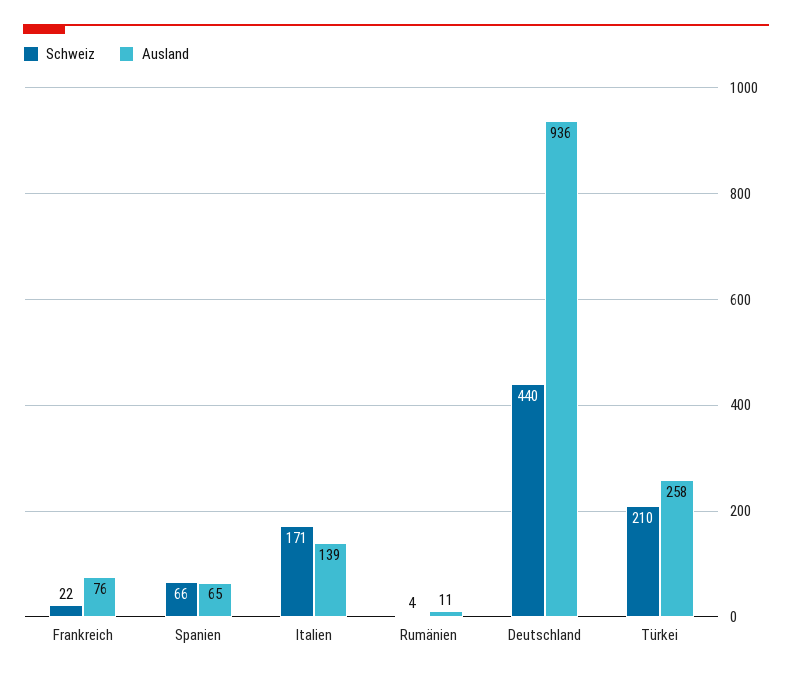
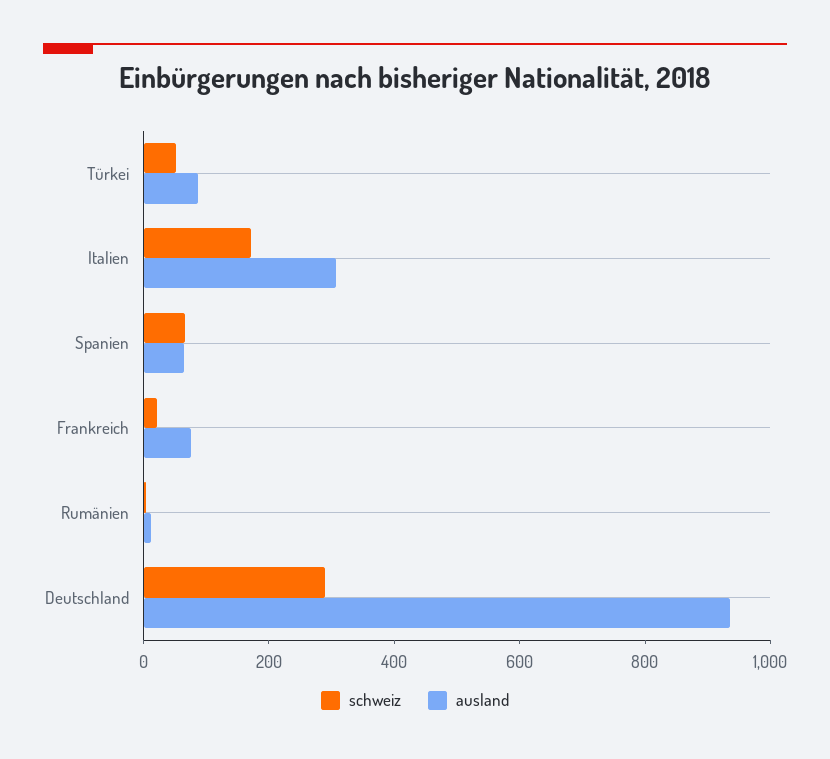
Ausland, Italien: 139 -> 300
Schweiz, Deutschland: 440 -> 300
Schweiz, Türkei: 210 -> 50
Ausland, Türkei: 258 -> 100

